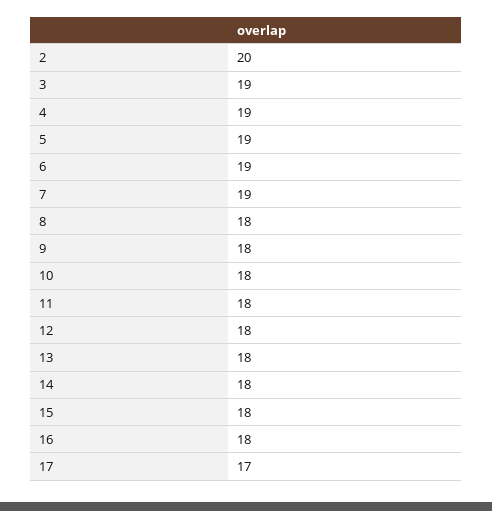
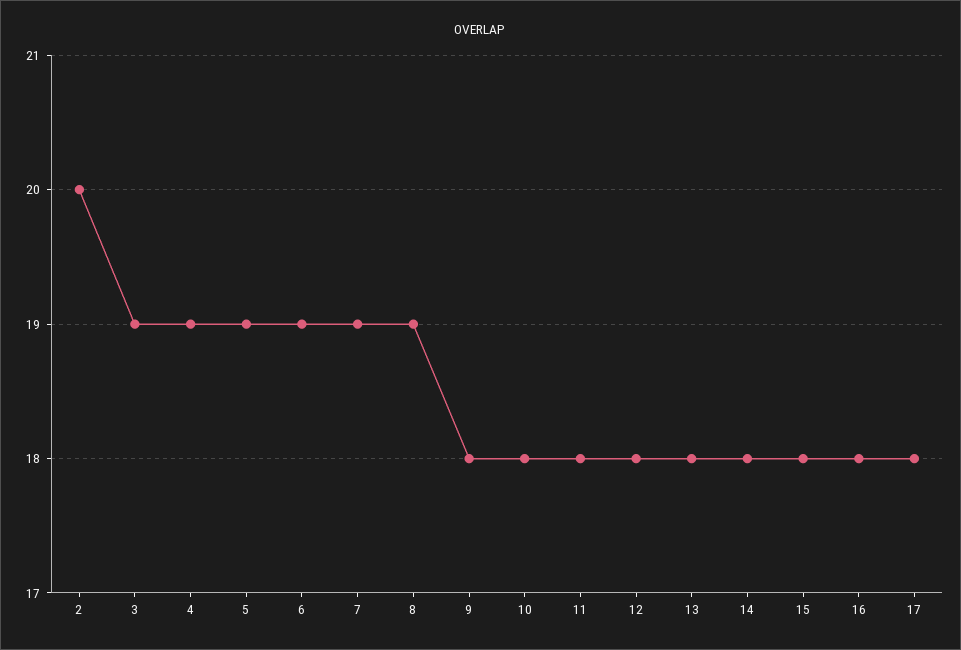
8: 18 -> 19
17: 17 -> 18

